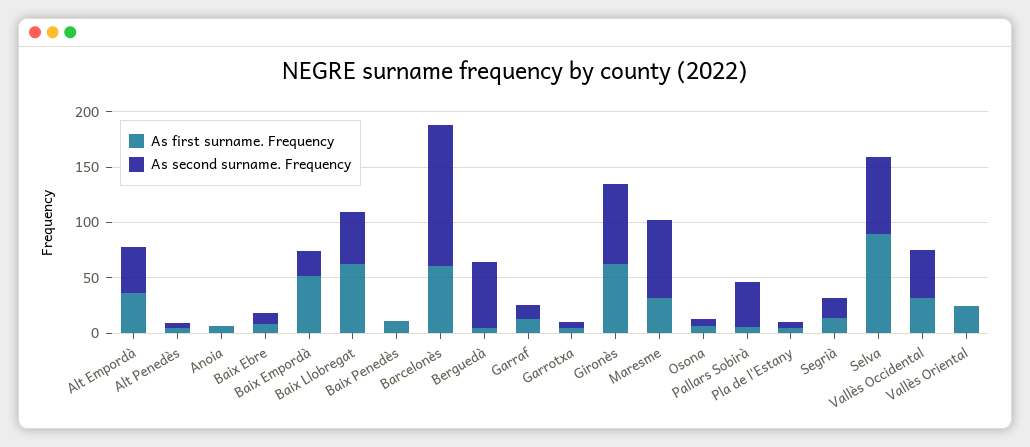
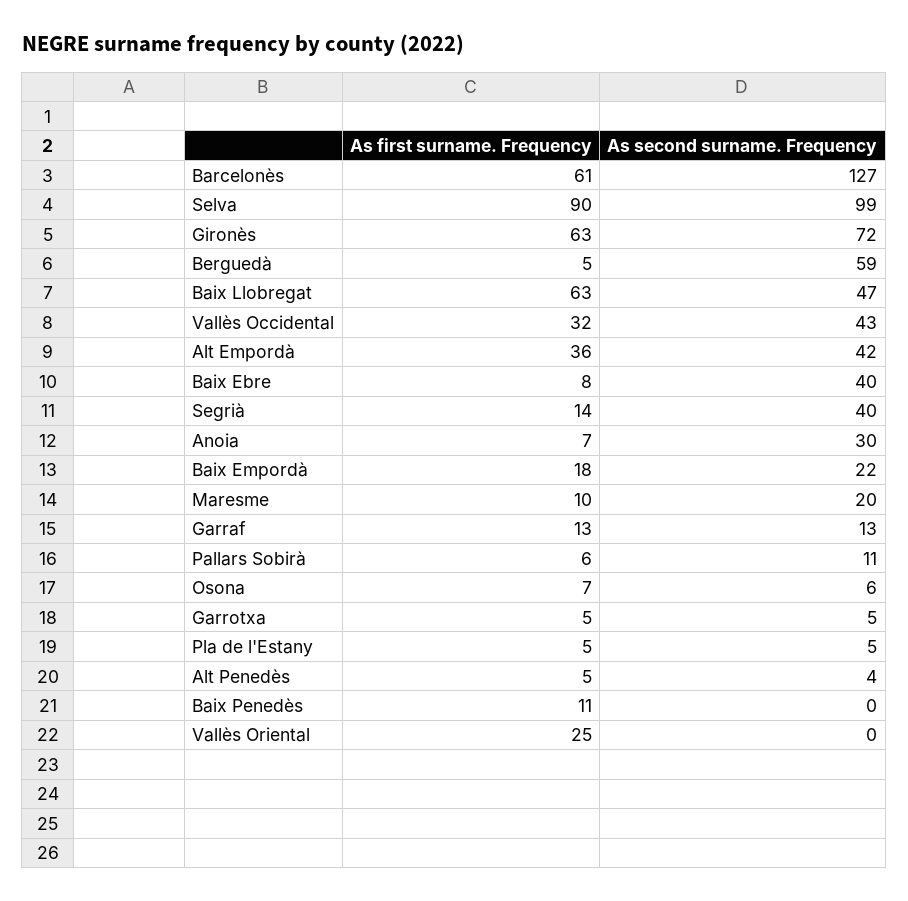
As second surname. Frequency, Anoia: 0 -> 30
As second surname. Frequency, Baix Ebre: 10 -> 40
As first surname. Frequency, Baix Empordà: 50 -> 18
As first surname. Frequency, Maresme: 30 -> 10
As second surname. Frequency, Maresme: 70 -> 20
As second surname. Frequency, Pallars Sobirà: 40 -> 11
As second surname. Frequency, Segrià: 20 -> 40
As second surname. Frequency, Selva: 70 -> 99

